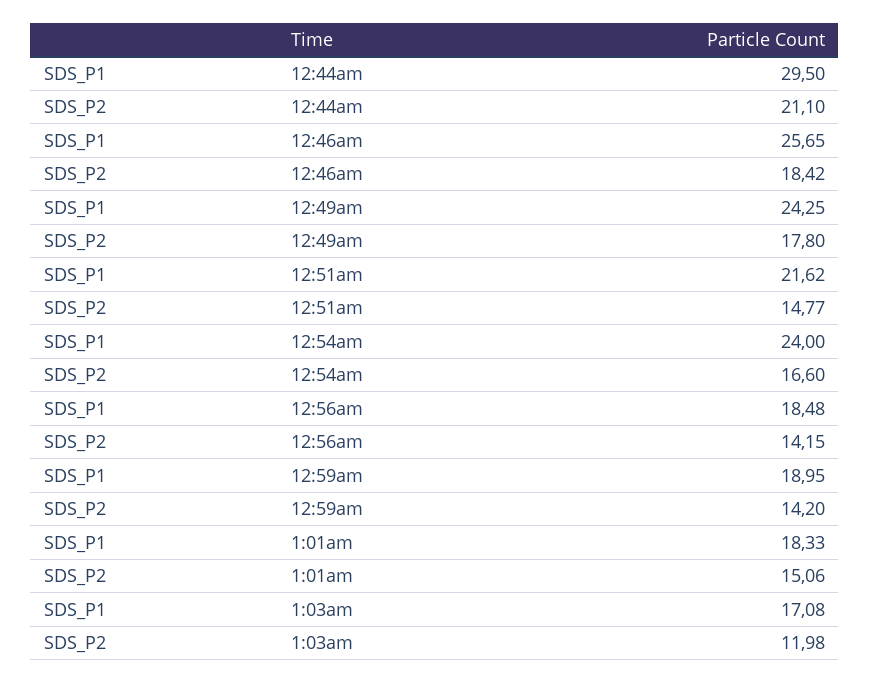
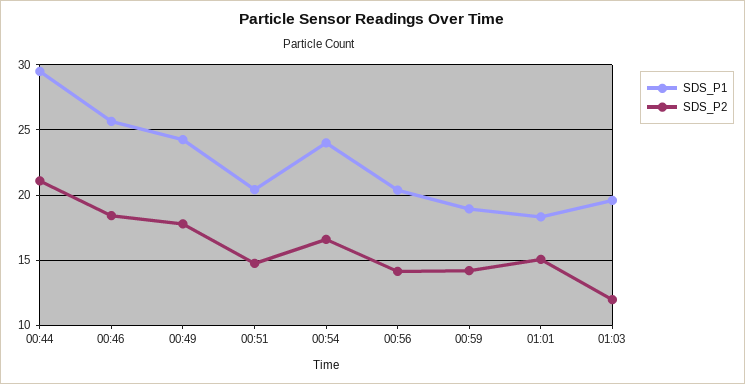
SDS_P1, 12:51am: 21.62 -> 20.5
SDS_P1, 12:56am: 18.48 -> 20.5
SDS_P1, 1:03am: 17.08 -> 19.5

